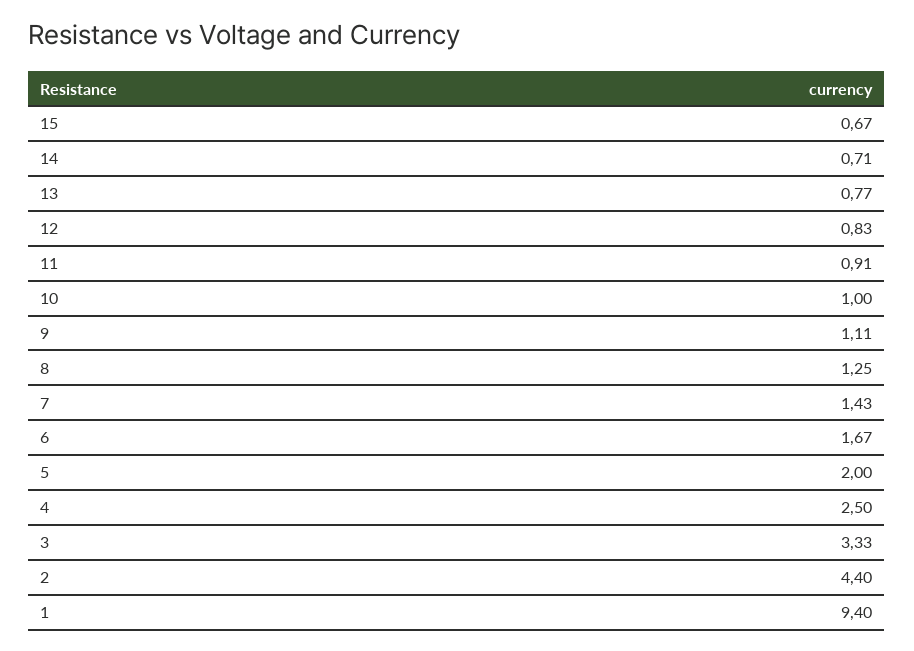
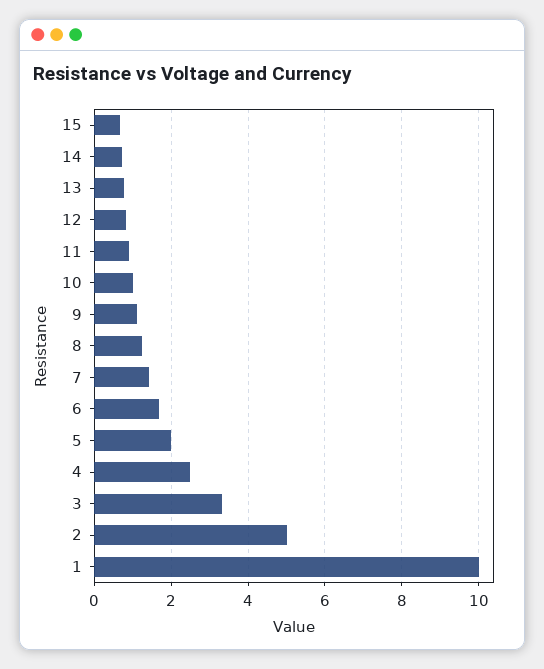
2: 4.4 -> 5
1: 9.4 -> 10

